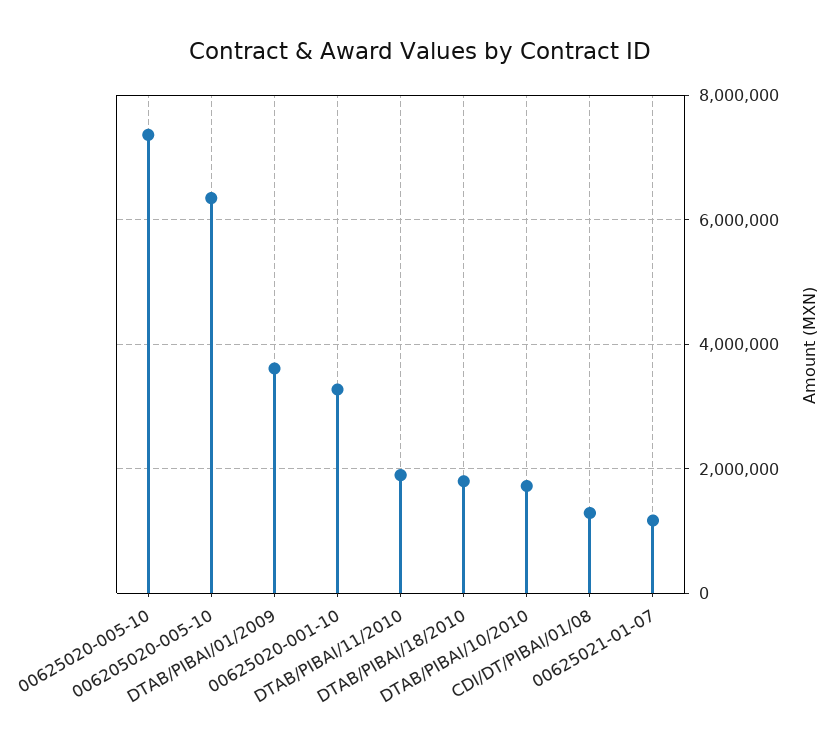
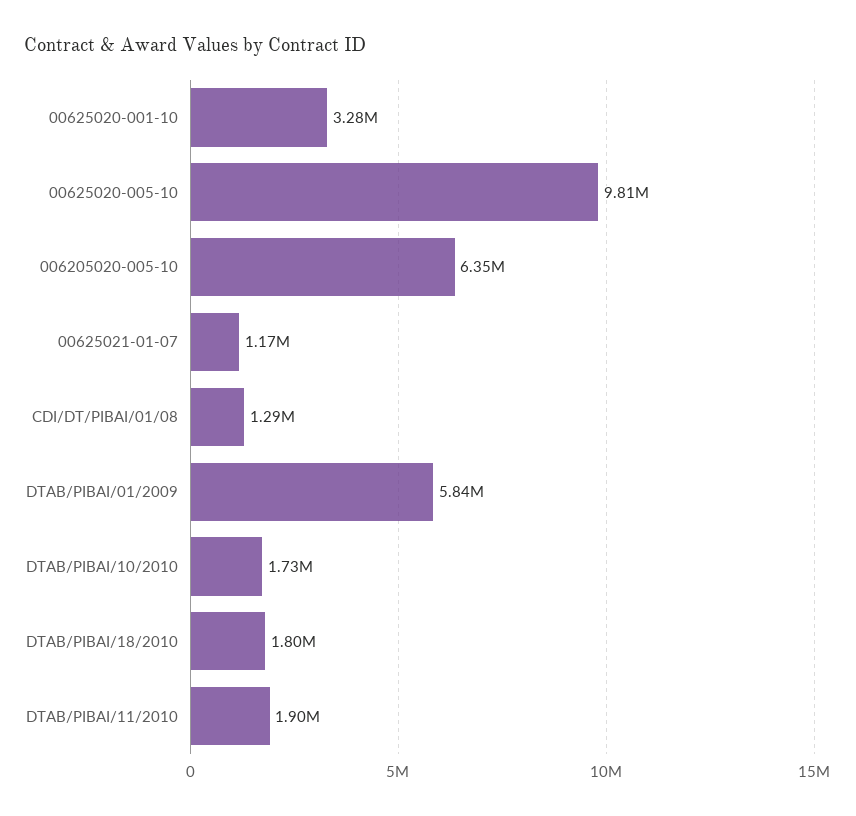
00625020-005-10: 7400000 -> 9810000
DTAB/PIBAI/01/2009: 3600000 -> 5840000

